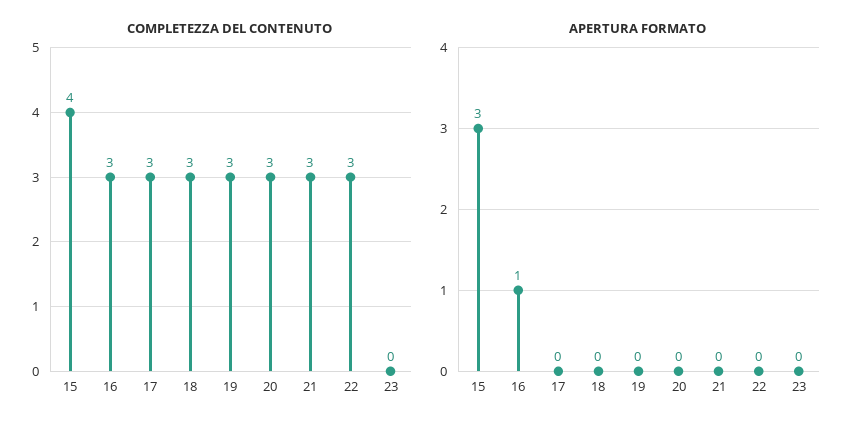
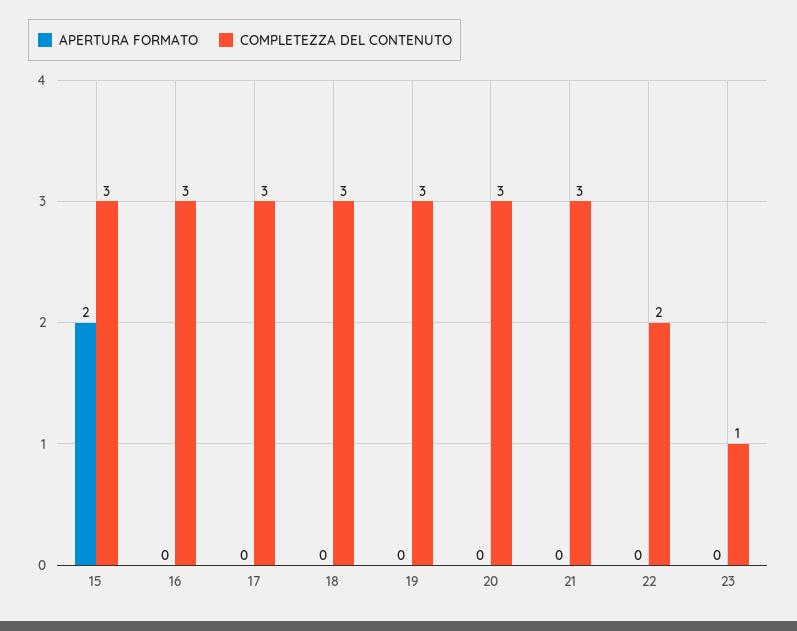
COMPLETEZZA DEL CONTENUTO, 15: 4 -> 3
COMPLETEZZA DEL CONTENUTO, 22: 3 -> 2
COMPLETEZZA DEL CONTENUTO, 23: 0 -> 1
APERTURA FORMATO, 15: 3 -> 2
APERTURA FORMATO, 16: 1 -> 0

